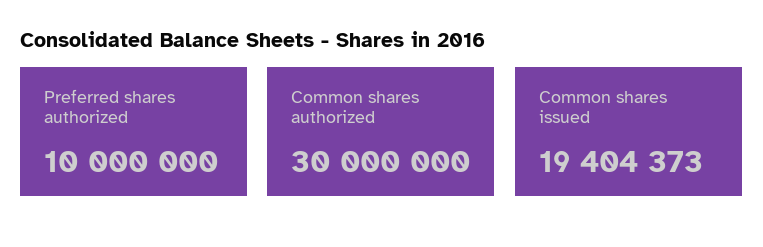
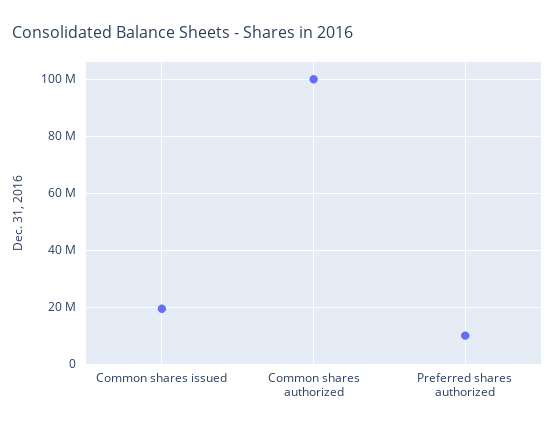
Common shares authorized: 30000000 -> 100000000

